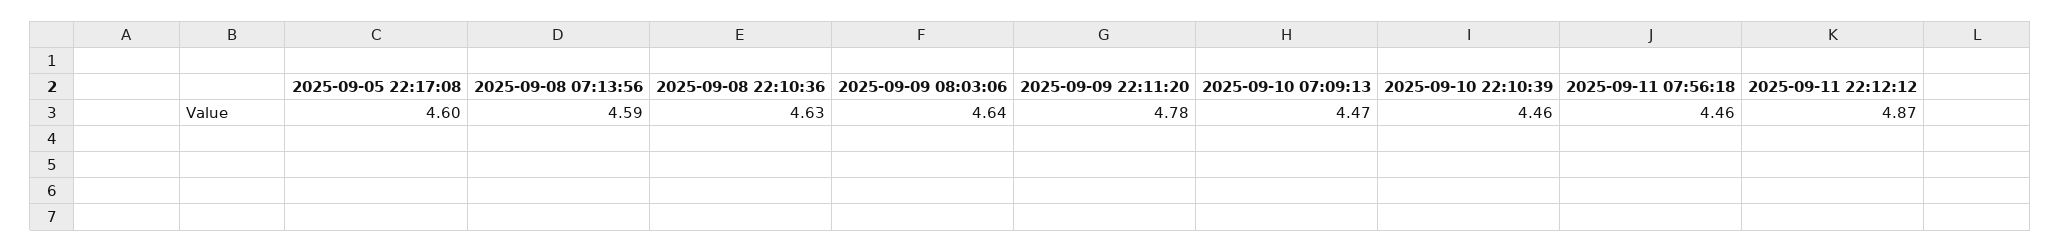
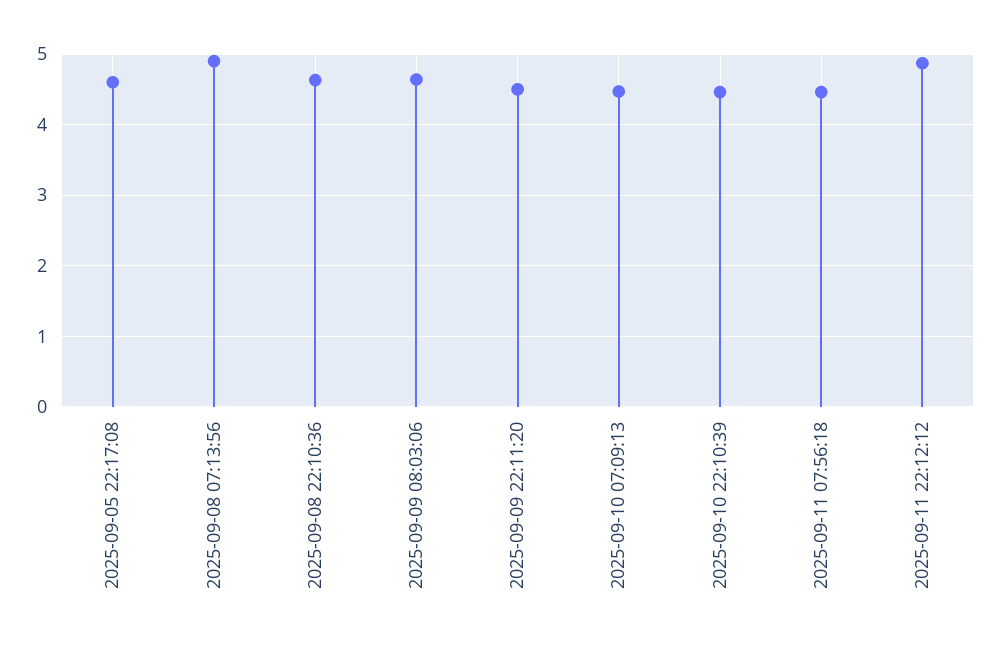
2025-09-08 07:13:56: 4.59 -> 4.9
2025-09-09 22:11:20: 4.78 -> 4.5

